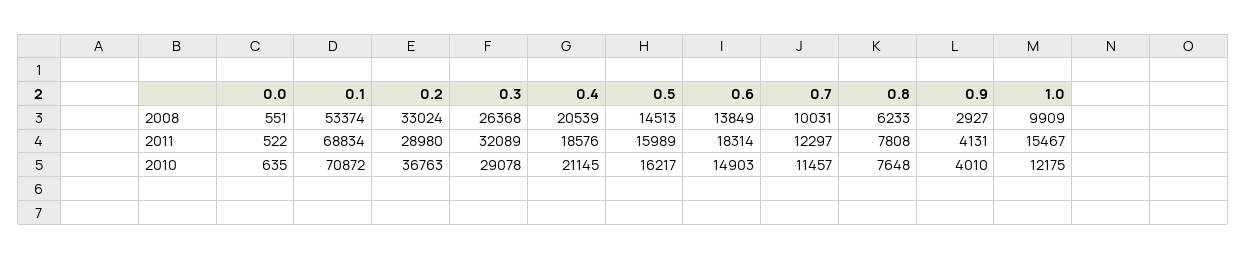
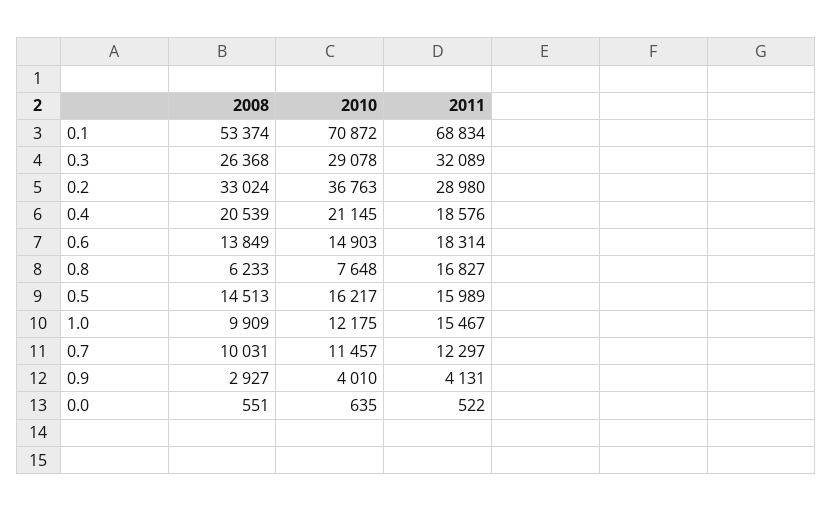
0.8, 2011: 7808 -> 16827

